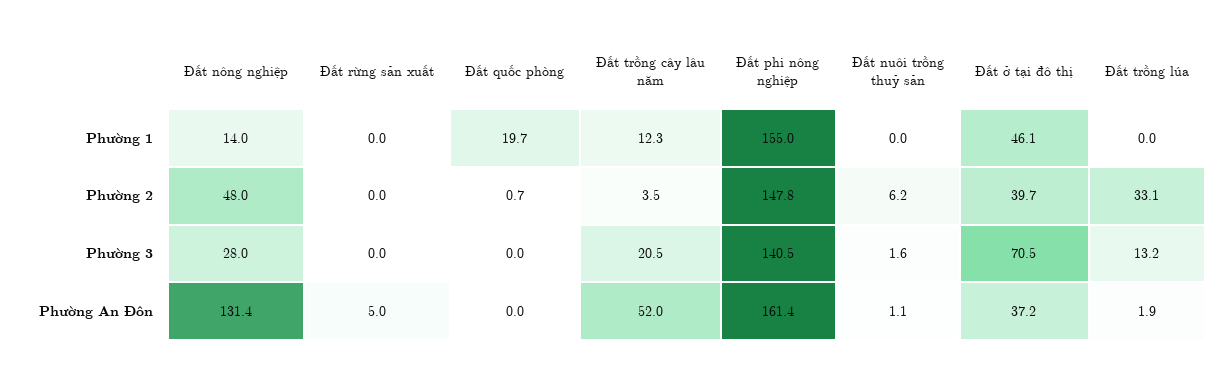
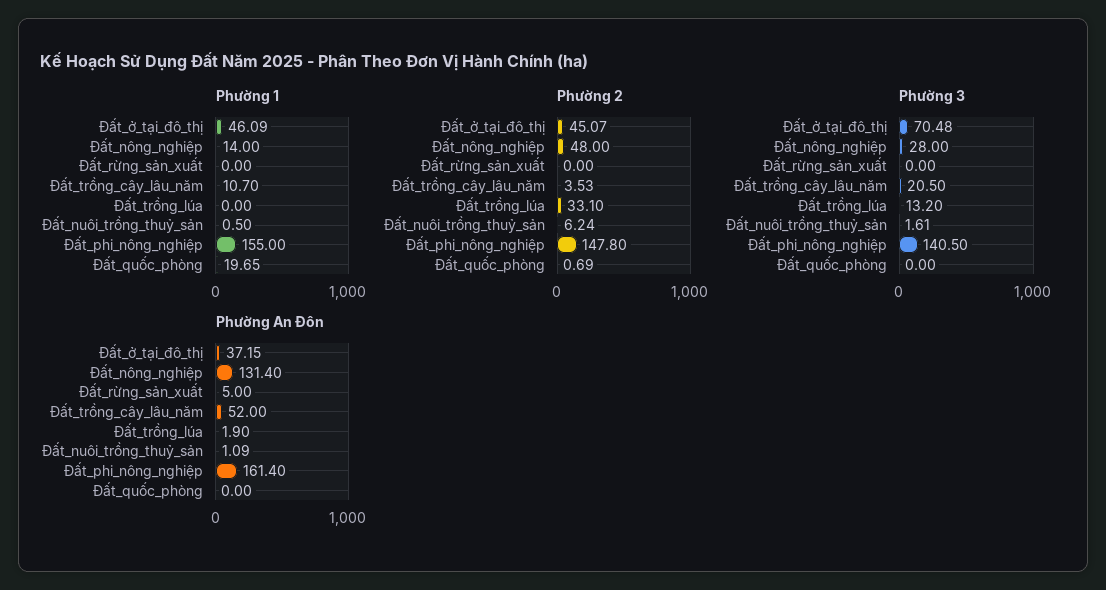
Phường 1, Đất trồng cây lâu năm: 12.3 -> 10.7
Phường 1, Đất nuôi trồng thuỷ sản: 0 -> 0.5
Phường 2, Đất ở tại đô thị: 39.7 -> 45.07

